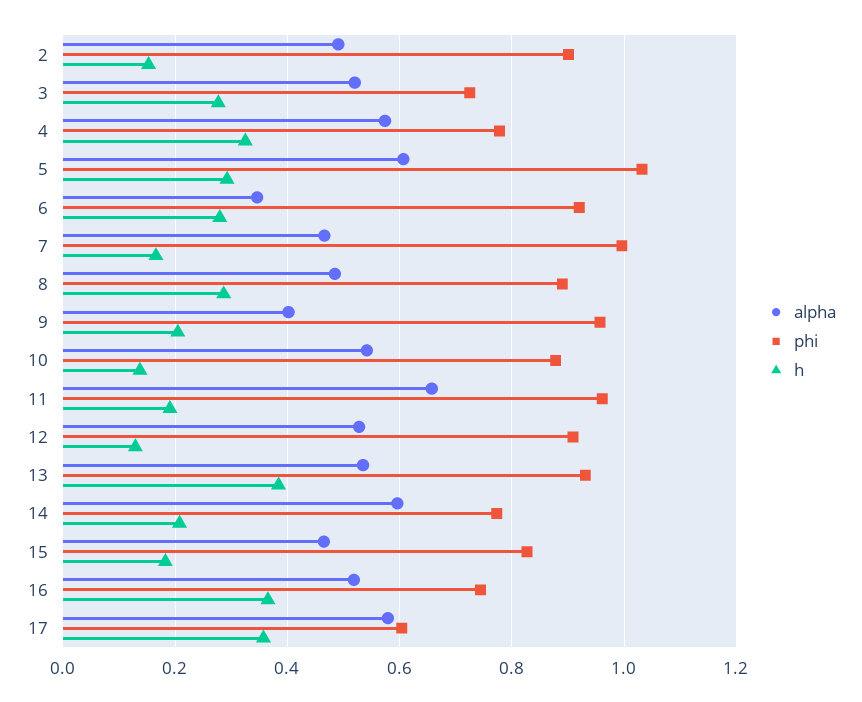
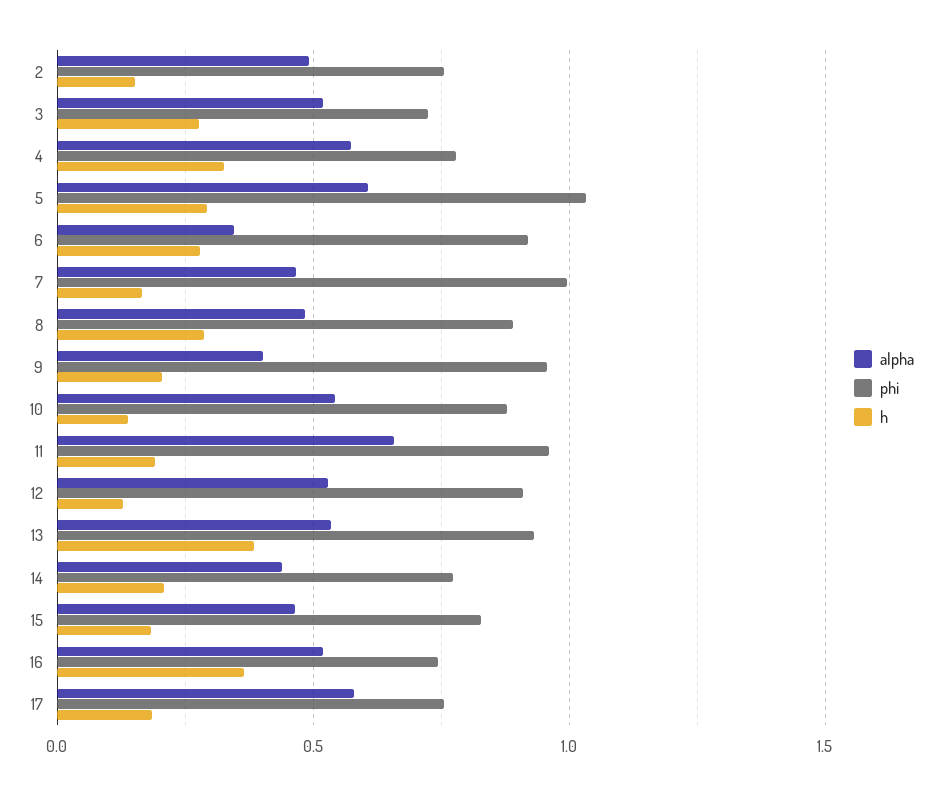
phi, 2: 0.9 -> 0.75
alpha, 14: 0.6 -> 0.45
phi, 17: 0.6 -> 0.75
h, 17: 0.36 -> 0.2

